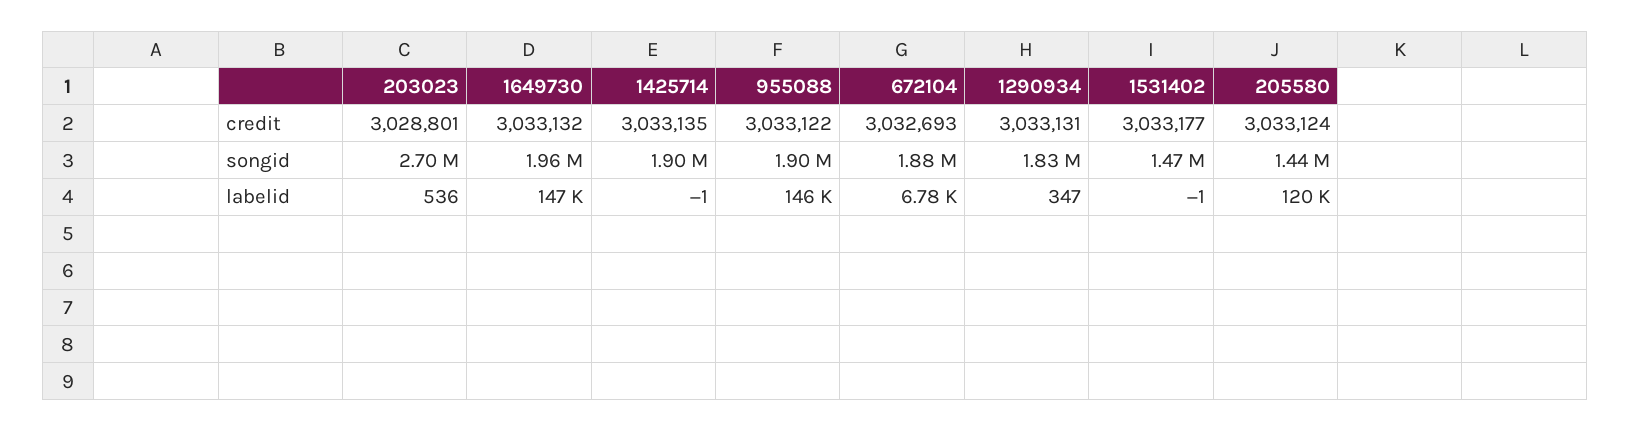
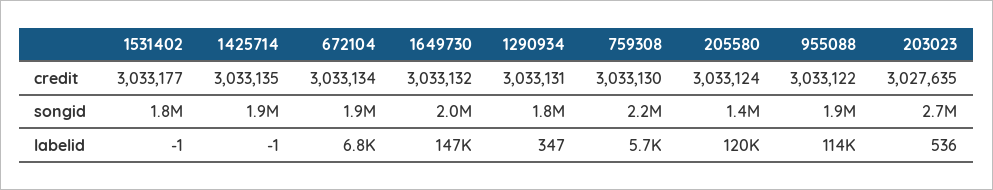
203023, credit: 3028801 -> 3027635
672104, credit: 3032693 -> 3033134
1531402, songid: 1470000 -> 1800000
955088, labelid: 146000 -> 114000
759308, credit: none -> 3033130
759308, songid: none -> 2200000
759308, labelid: none -> 5700

